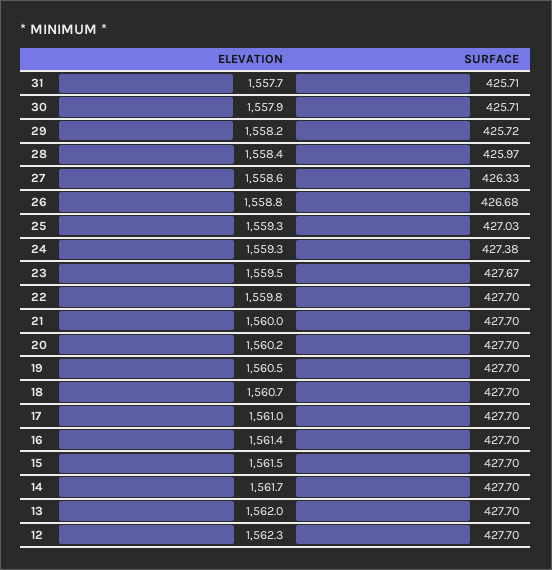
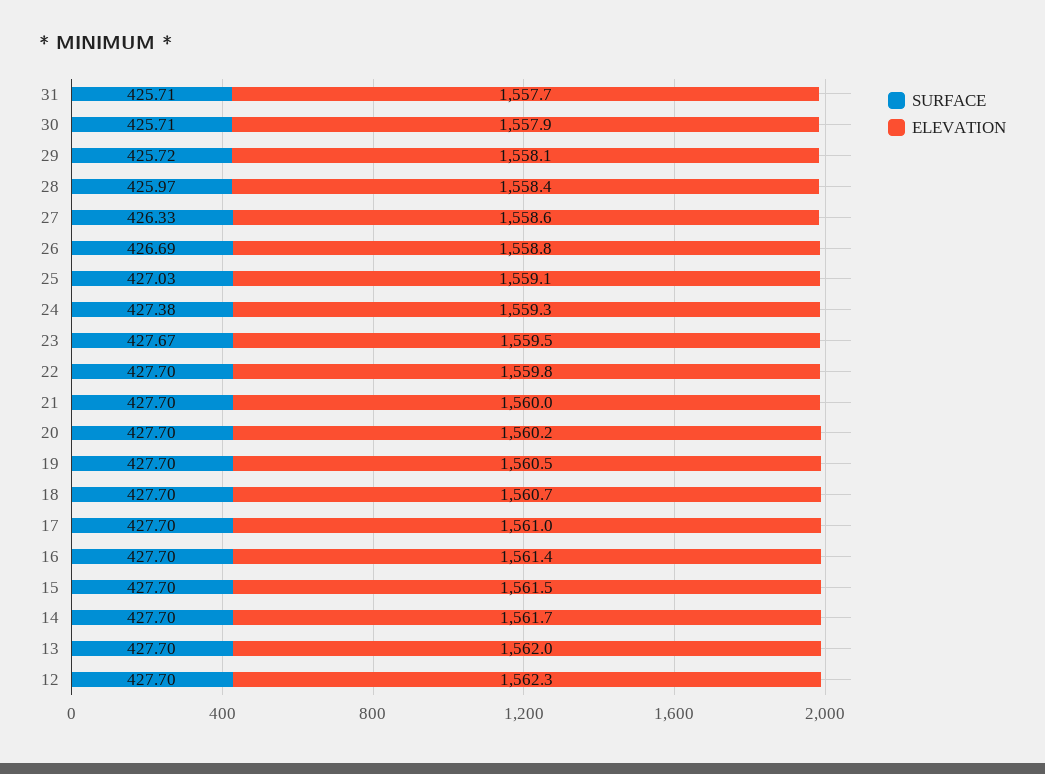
ELEVATION, 29: 1558.2 -> 1558.1
SURFACE, 26: 426.68 -> 426.69
ELEVATION, 25: 1559.3 -> 1559.1

